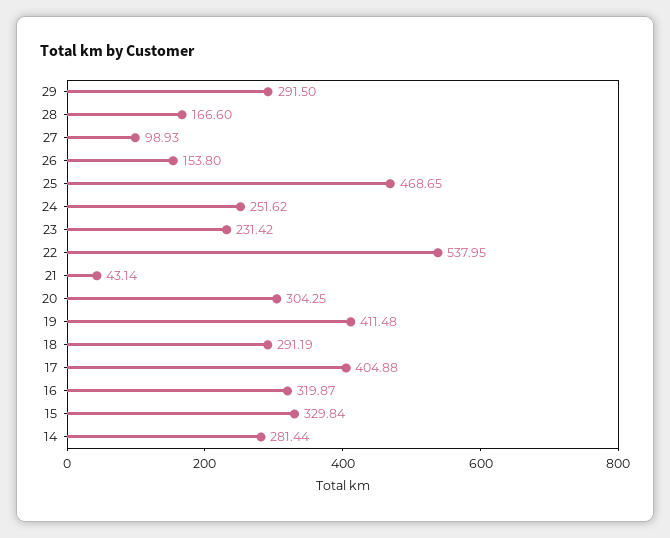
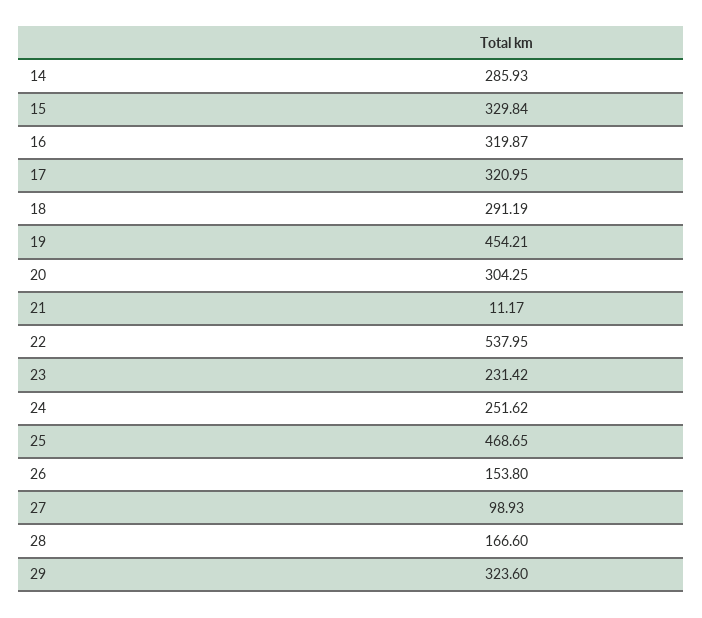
29: 291.5 -> 323.6
21: 43.14 -> 11.17
19: 411.48 -> 454.21
17: 404.88 -> 320.95
14: 281.44 -> 285.93

